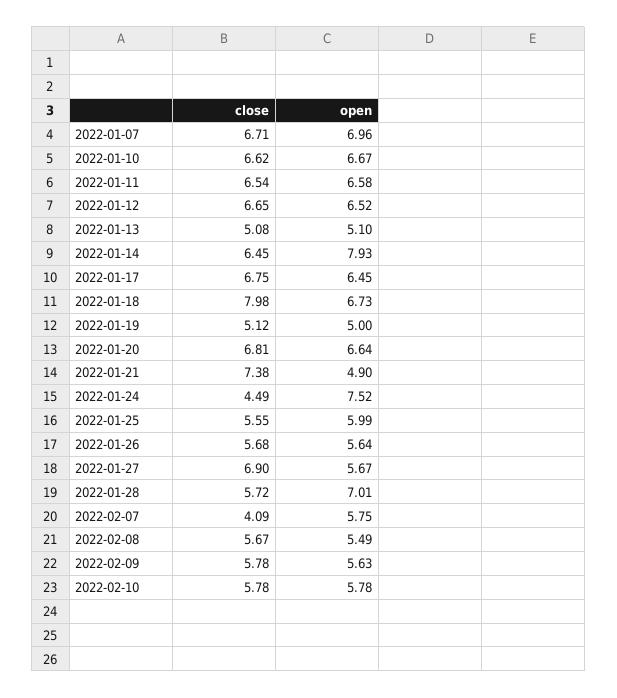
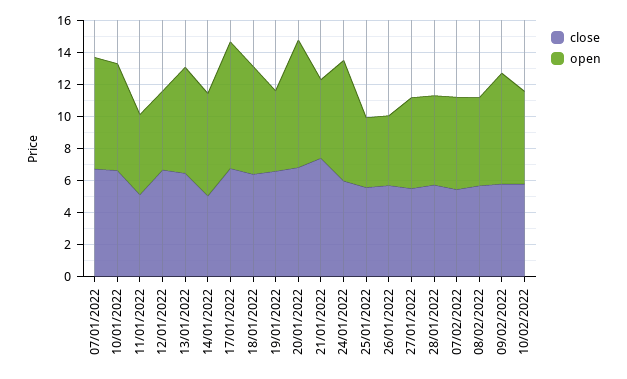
close, 2022-01-11: 6.54 -> 5
open, 2022-01-11: 6.58 -> 5
open, 2022-01-12: 6.52 -> 5
close, 2022-01-13: 5.08 -> 6.5
open, 2022-01-13: 5.1 -> 6.5
close, 2022-01-14: 6.45 -> 5
open, 2022-01-14: 7.93 -> 6.5
open, 2022-01-17: 6.45 -> 8
close, 2022-01-18: 7.98 -> 6.5
close, 2022-01-19: 5.12 -> 6.5
open, 2022-01-20: 6.64 -> 8
close, 2022-01-24: 4.49 -> 6
open, 2022-01-25: 5.99 -> 4.5
open, 2022-01-26: 5.64 -> 4.5
close, 2022-01-27: 6.9 -> 5.5
open, 2022-01-28: 7.01 -> 5.5
close, 2022-02-07: 4.09 -> 5.5
open, 2022-02-09: 5.63 -> 7

